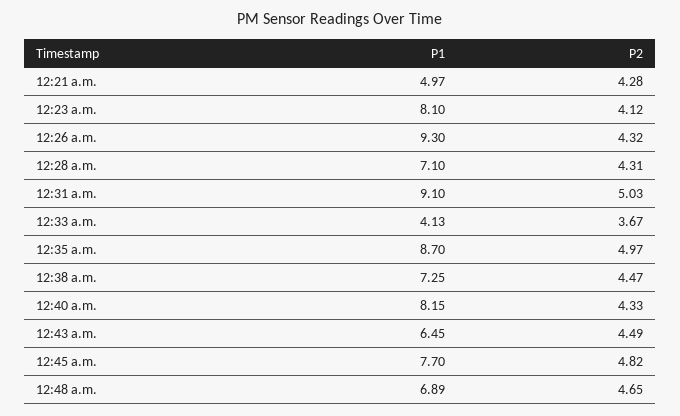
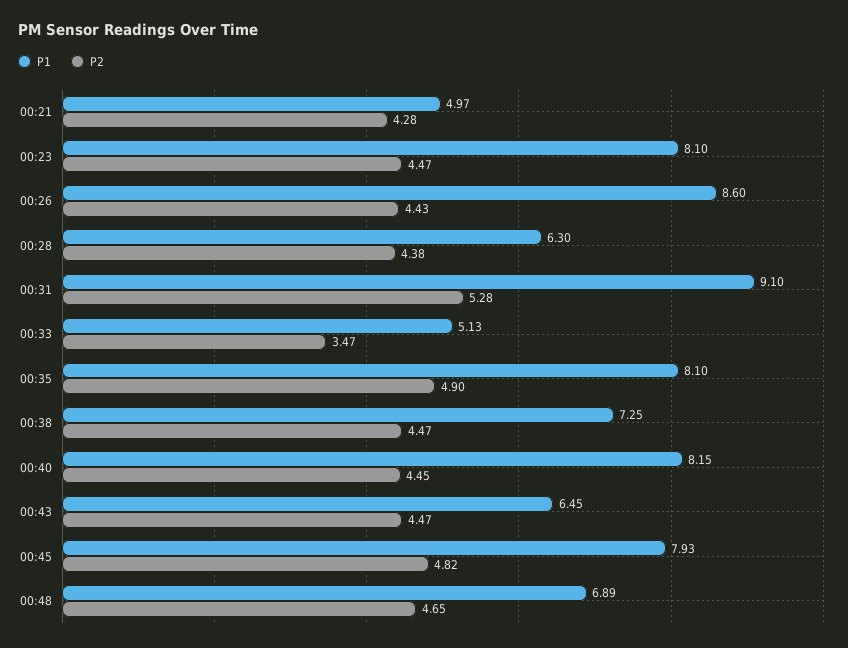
P2, 12:23 a.m.: 4.12 -> 4.47
P1, 12:26 a.m.: 9.3 -> 8.6
P2, 12:26 a.m.: 4.32 -> 4.43
P1, 12:28 a.m.: 7.1 -> 6.3
P2, 12:28 a.m.: 4.31 -> 4.38
P2, 12:31 a.m.: 5.03 -> 5.28
P1, 12:33 a.m.: 4.13 -> 5.13
P2, 12:33 a.m.: 3.67 -> 3.47
P1, 12:35 a.m.: 8.7 -> 8.1
P2, 12:35 a.m.: 4.97 -> 4.9
P2, 12:40 a.m.: 4.33 -> 4.45
P2, 12:43 a.m.: 4.49 -> 4.47
P1, 12:45 a.m.: 7.7 -> 7.93

